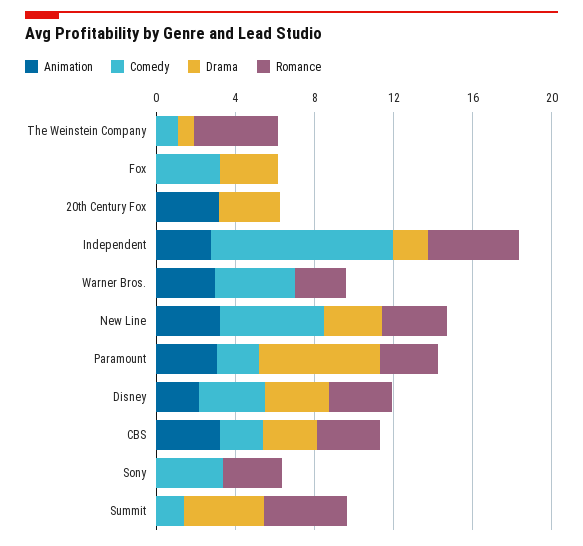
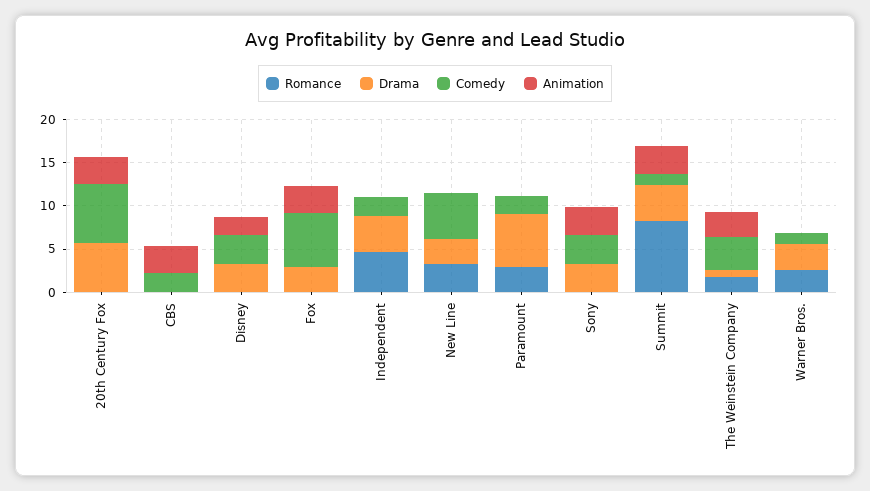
Animation, The Weinstein Company: 0 -> 3
Comedy, The Weinstein Company: 1 -> 4
Romance, The Weinstein Company: 4 -> 2
Animation, Fox: 0 -> 3
Comedy, Fox: 3 -> 6
Comedy, 20th Century Fox: 0 -> 7
Drama, 20th Century Fox: 3 -> 6
Animation, Independent: 3 -> 0
Comedy, Independent: 9 -> 2
Drama, Independent: 2 -> 4
Animation, Warner Bros.: 3 -> 0
Comedy, Warner Bros.: 4 -> 1
Drama, Warner Bros.: 0 -> 3
Animation, New Line: 3 -> 0
Animation, Paramount: 3 -> 0
Romance, Disney: 3 -> 0
Drama, CBS: 3 -> 0
Romance, CBS: 3 -> 0
Animation, Sony: 0 -> 3
Drama, Sony: 0 -> 3
Romance, Sony: 3 -> 0
Animation, Summit: 0 -> 3
Romance, Summit: 4 -> 8

